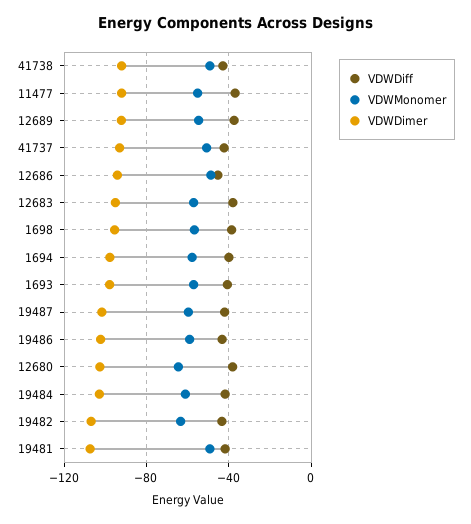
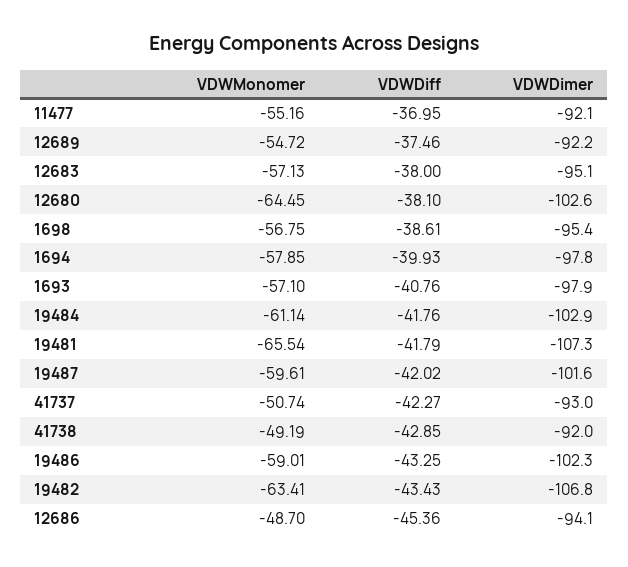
VDWMonomer, 19481: -50 -> -65.54

